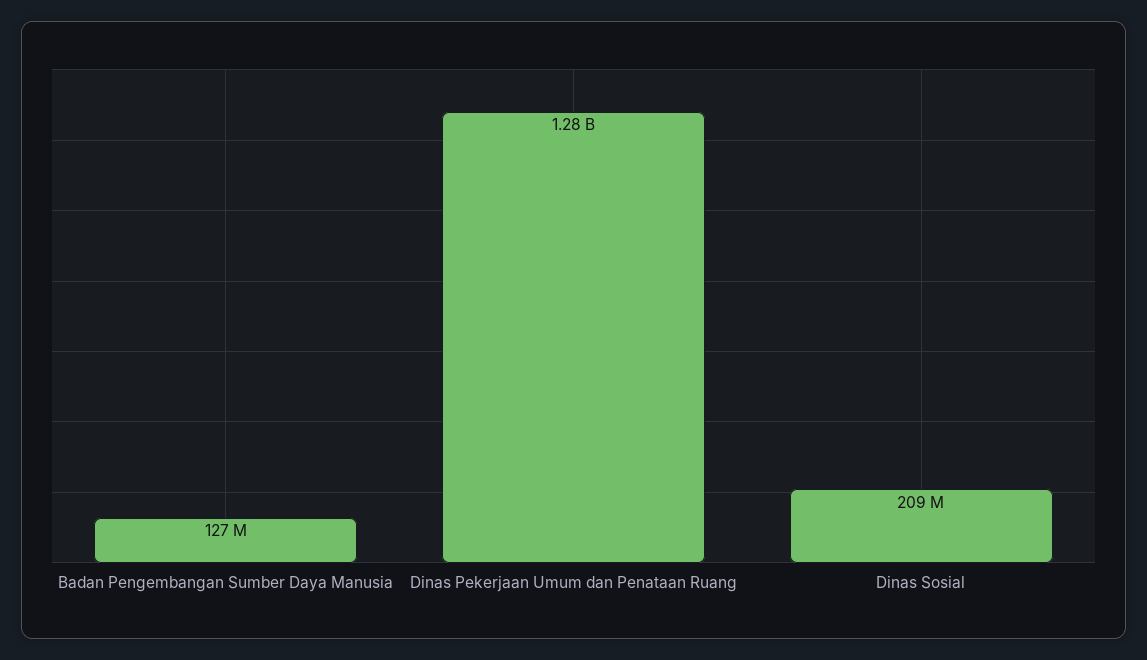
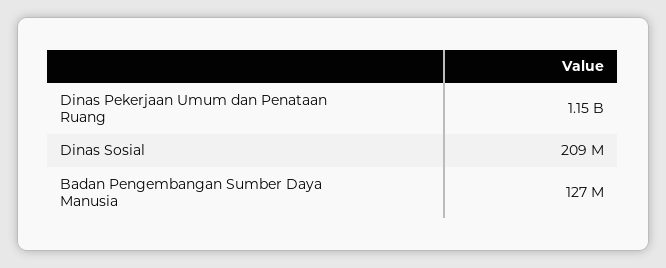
Dinas Pekerjaan Umum dan Penataan Ruang: 1280000000 -> 1150000000

